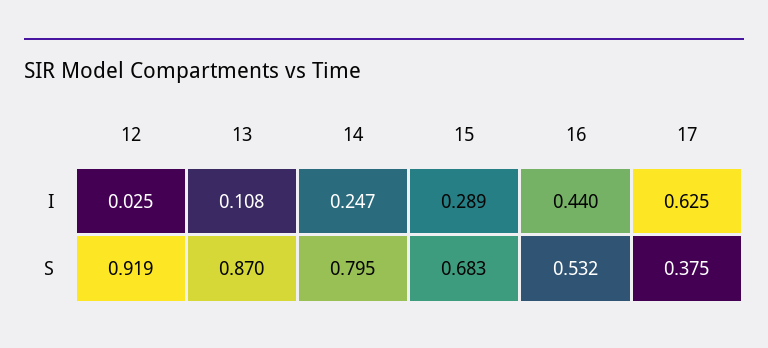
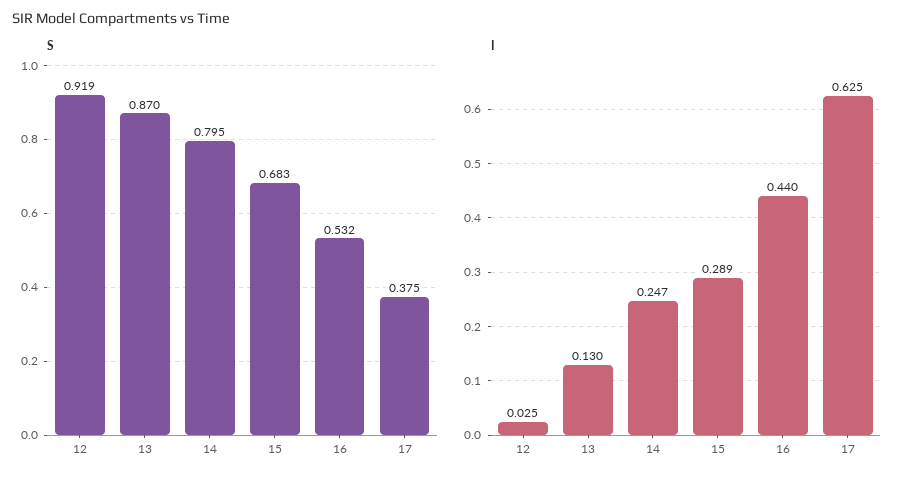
I, 13: 0.108 -> 0.13

